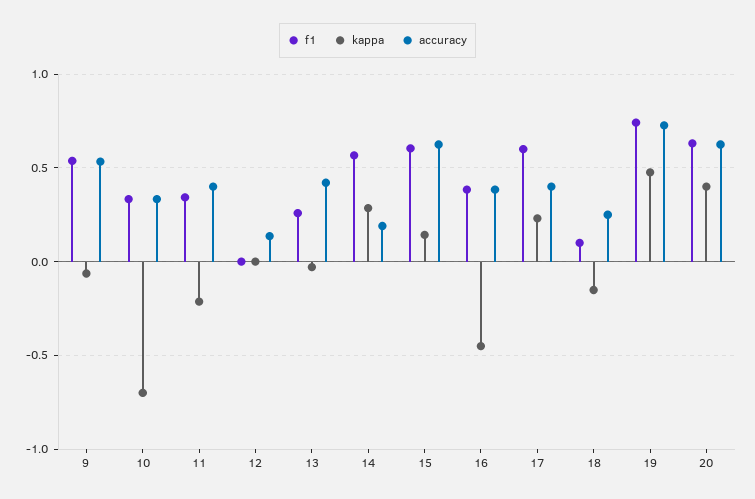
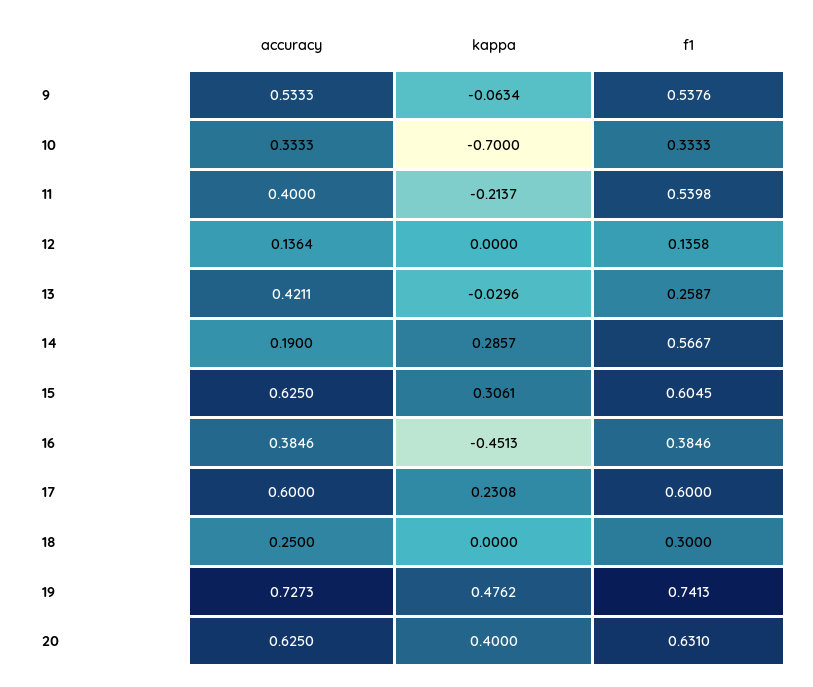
f1, 11: 0.35 -> 0.5398
f1, 12: 0 -> 0.1358
kappa, 15: 0.15 -> 0.3061
accuracy, 17: 0.4 -> 0.6
f1, 18: 0.1 -> 0.3
kappa, 18: -0.15 -> 0

